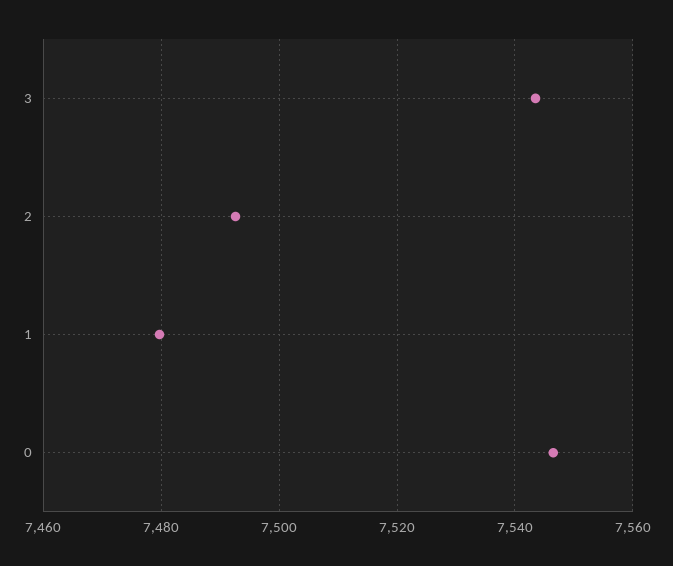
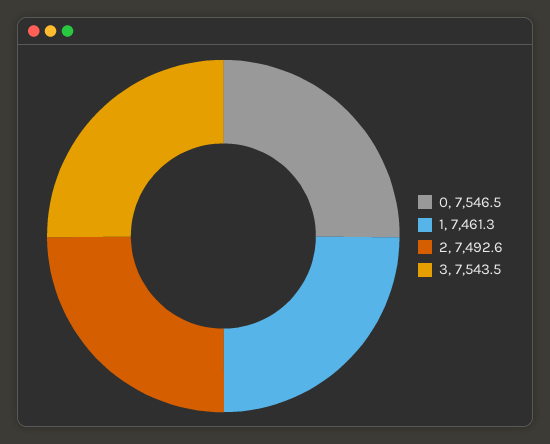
1: 7480 -> 7461.3

